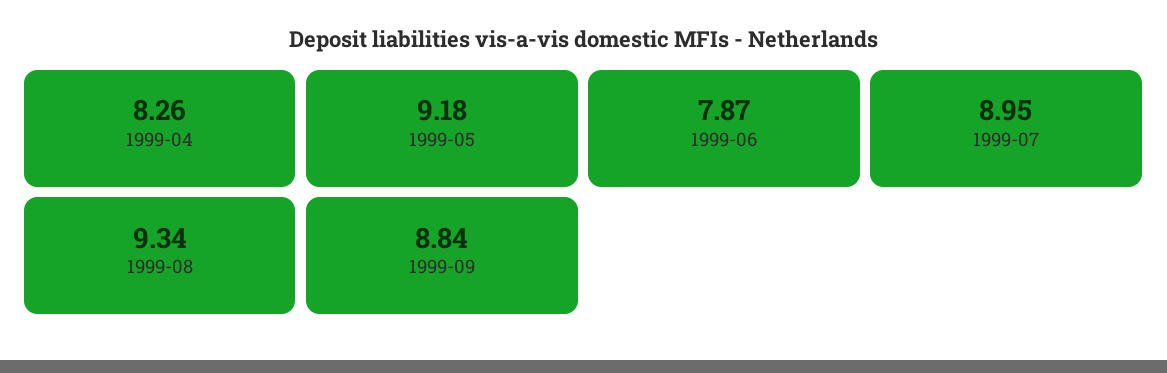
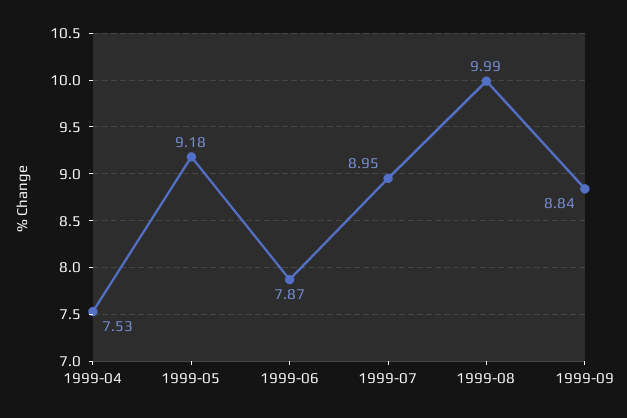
1999-04: 8.26 -> 7.53
1999-08: 9.34 -> 9.99

